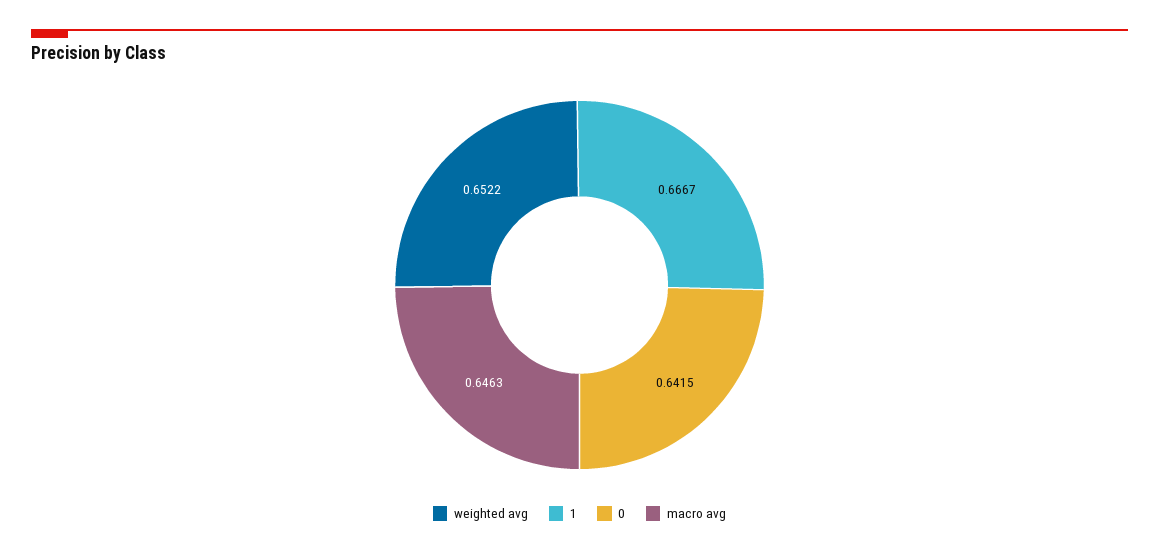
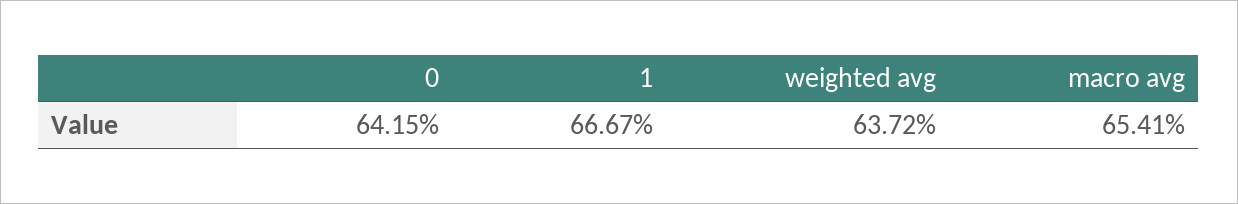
weighted avg: 0.6522 -> 0.6372
macro avg: 0.6463 -> 0.6541

